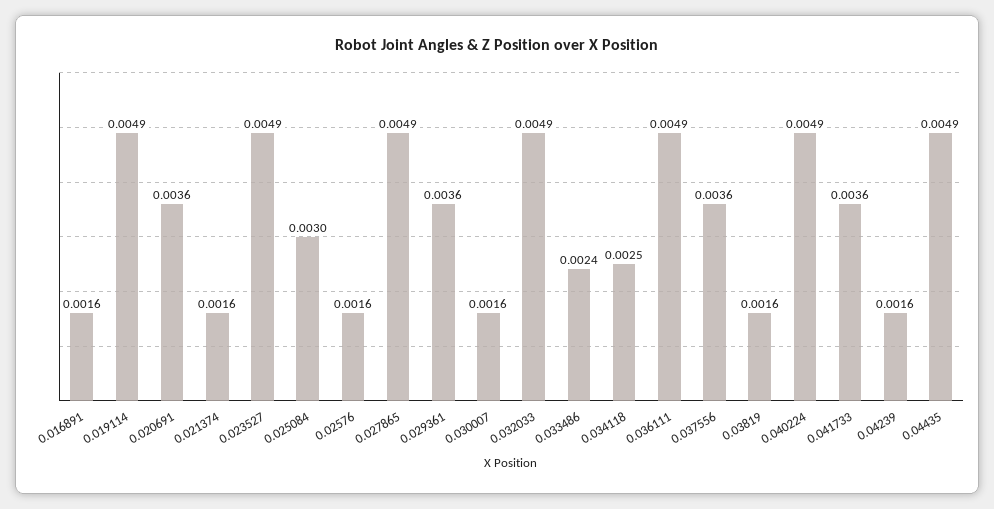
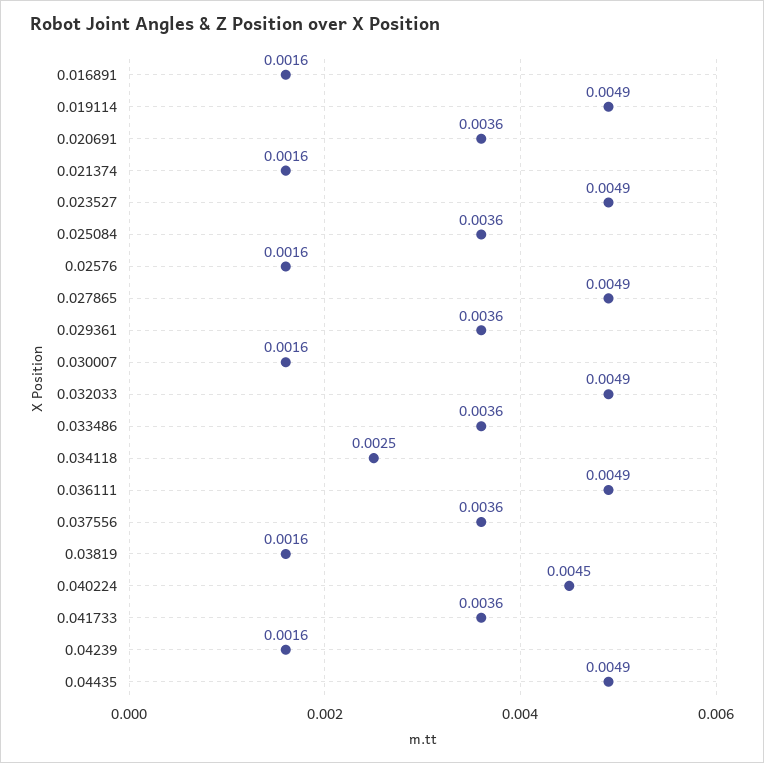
0.025084: 0.003 -> 0.0036
0.033486: 0.0024 -> 0.0036
0.040224: 0.0049 -> 0.0045

